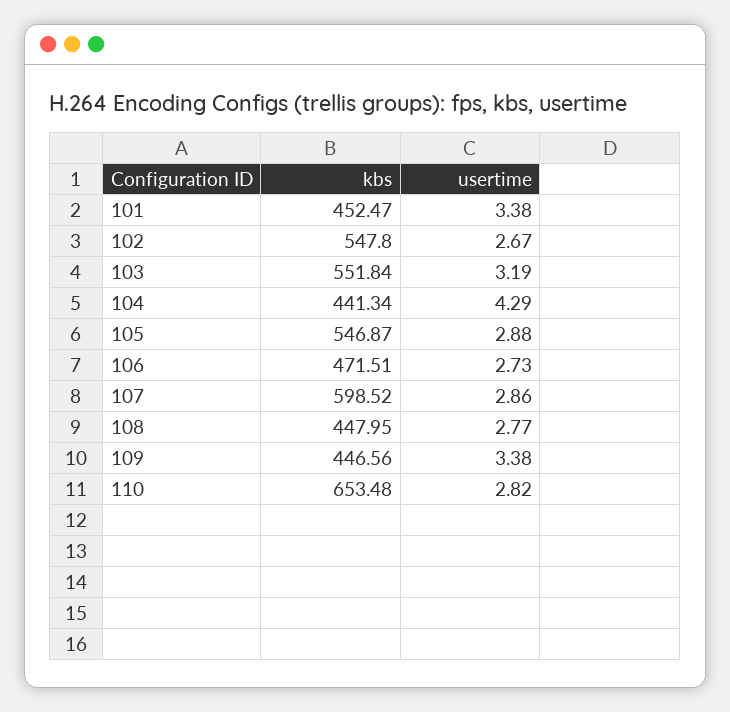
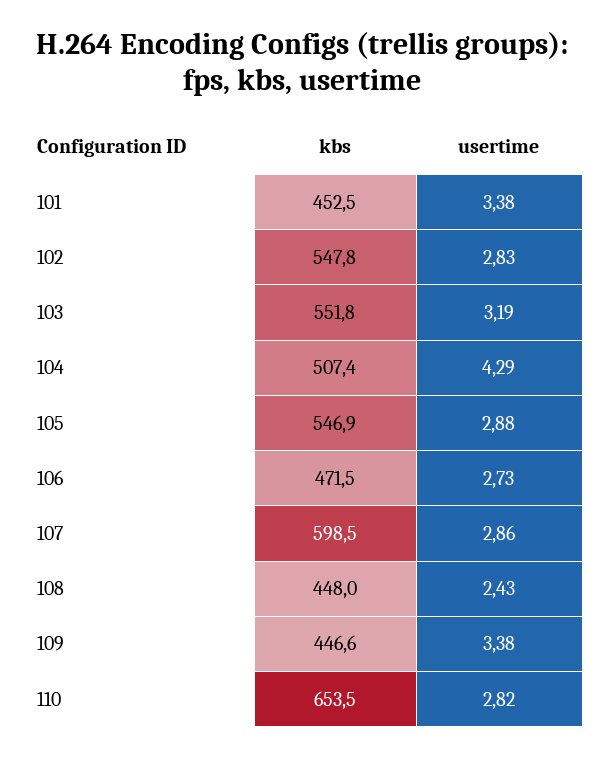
usertime, 102: 2.67 -> 2.83
kbs, 104: 441.34 -> 507.4
usertime, 108: 2.77 -> 2.43

